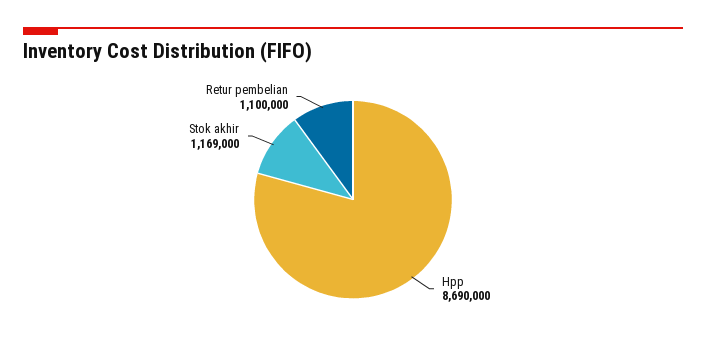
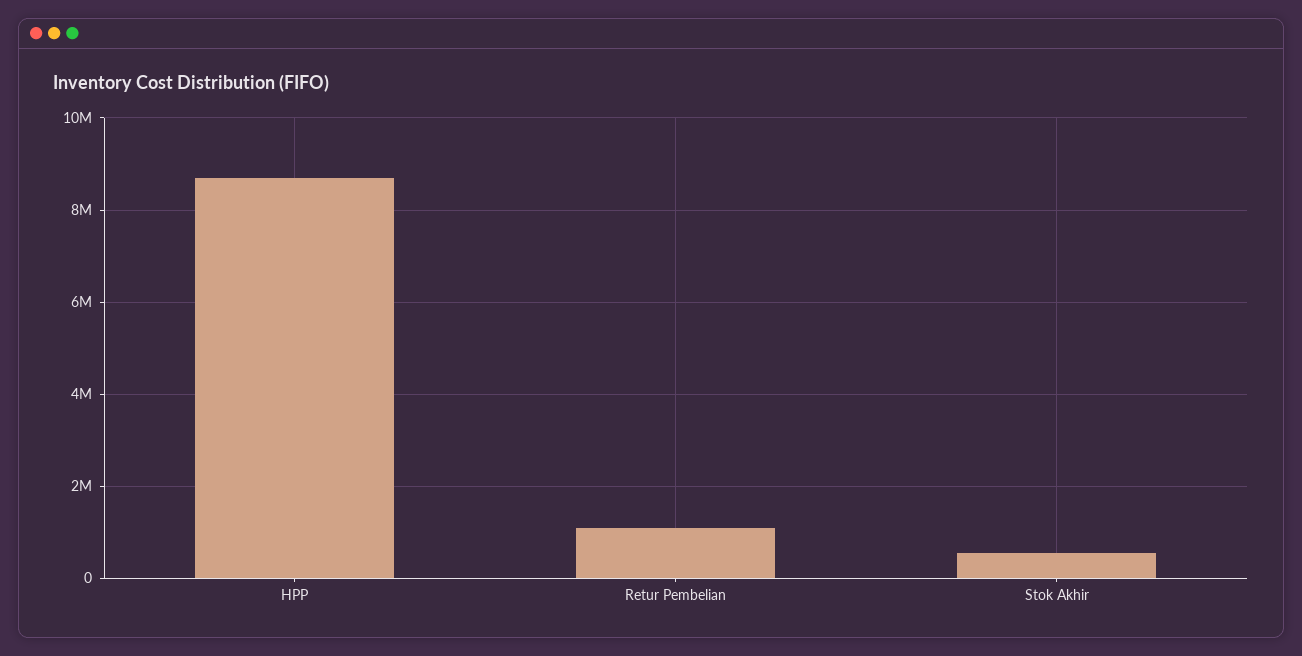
Stok akhir: 1169000 -> 600000

